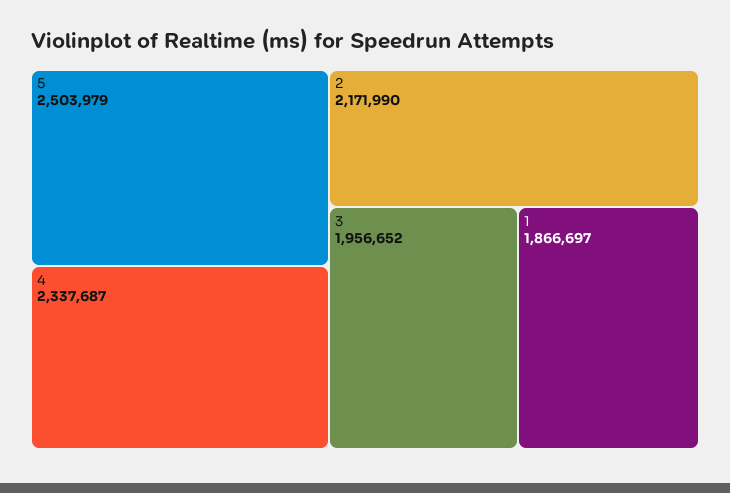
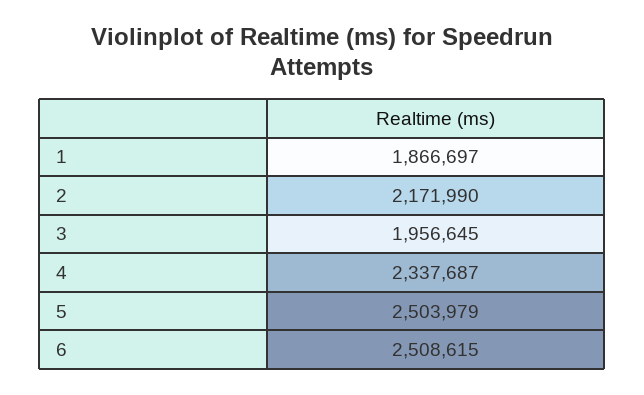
3: 1956652 -> 1956645
6: none -> 2508615

